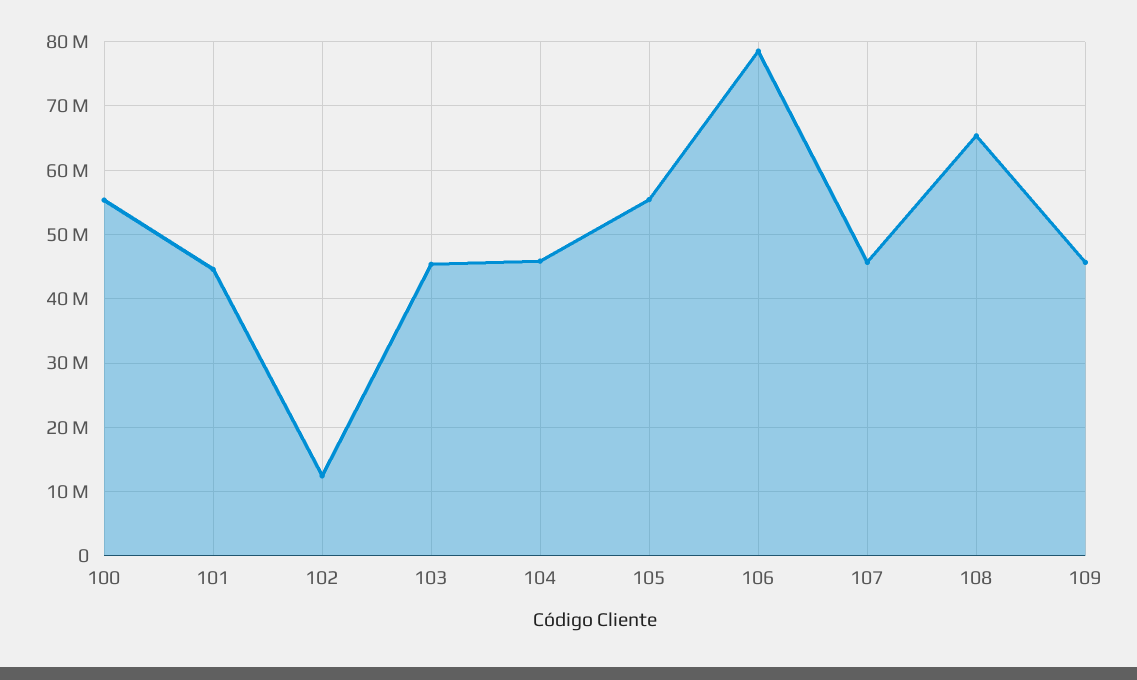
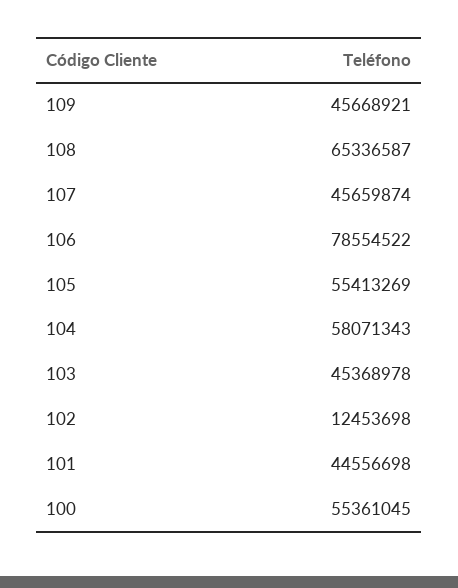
104: 46000000 -> 58071343

